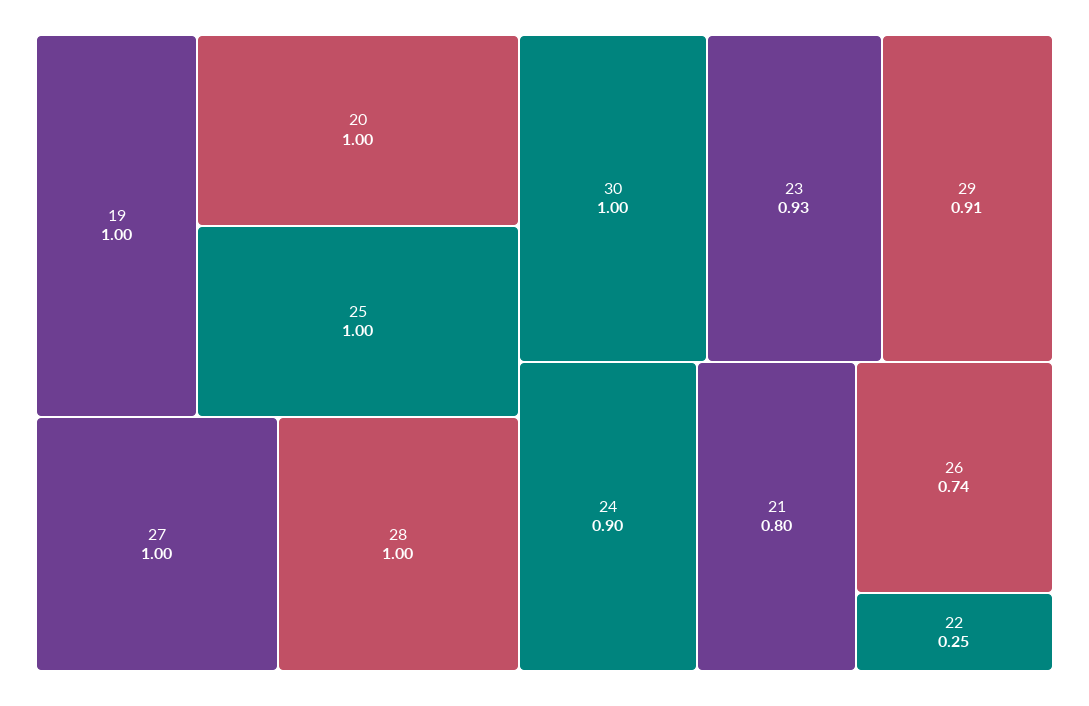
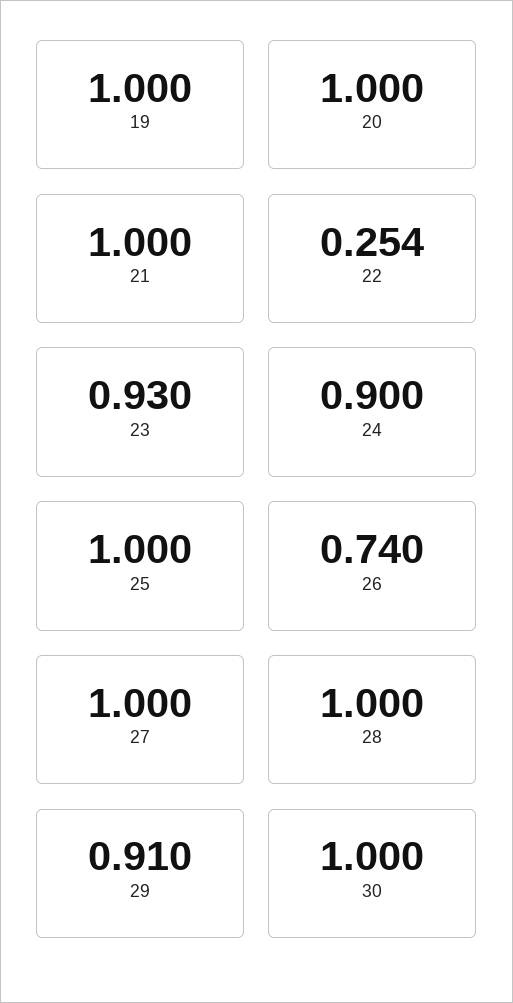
21: 0.8 -> 1

